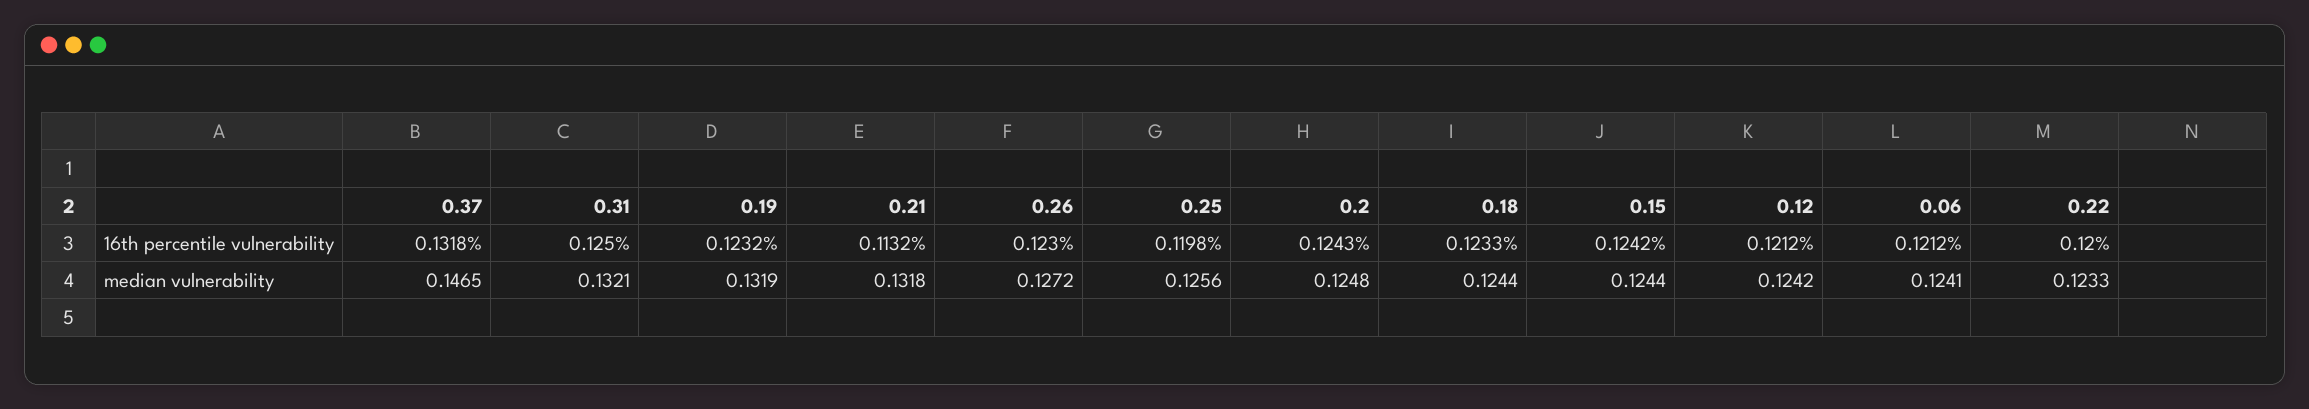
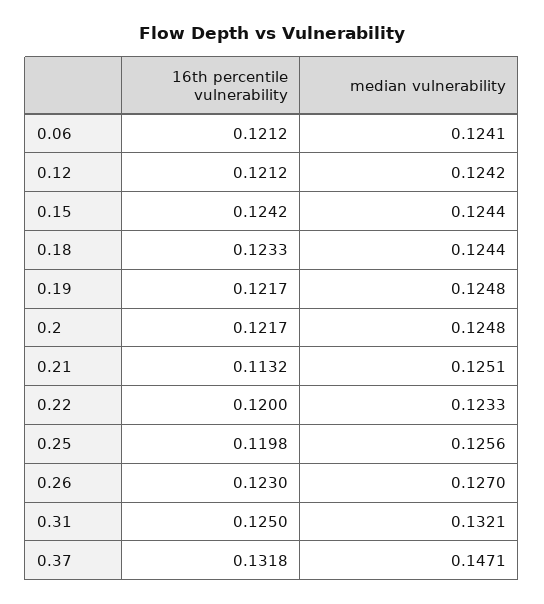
0.19, 16th percentile vulnerability: 0.1232 -> 0.1217
0.2, 16th percentile vulnerability: 0.1243 -> 0.1217
0.37, median vulnerability: 0.1465 -> 0.1471
0.19, median vulnerability: 0.1319 -> 0.1248
0.21, median vulnerability: 0.1318 -> 0.1251
0.26, median vulnerability: 0.1272 -> 0.127

